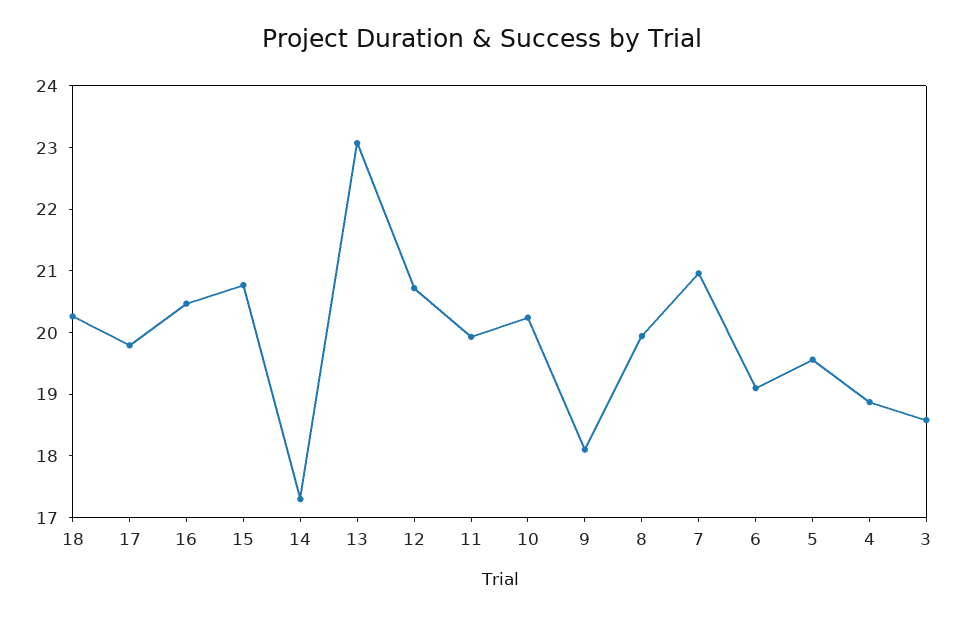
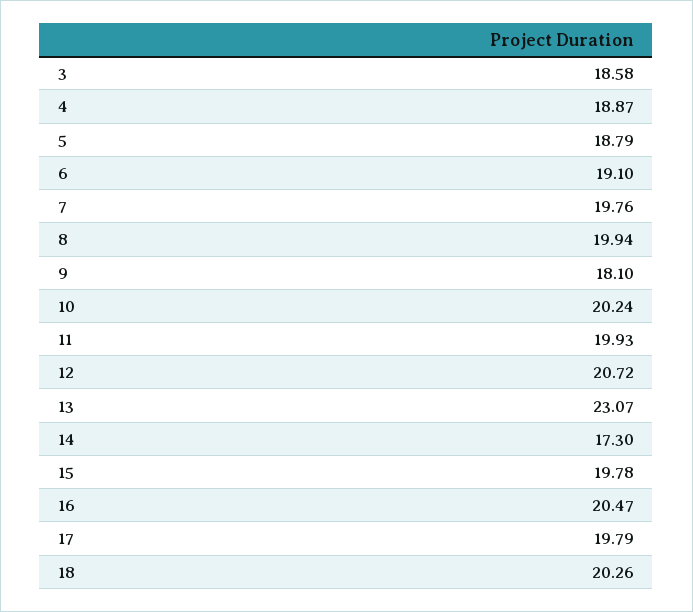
15: 20.8 -> 19.78
7: 21 -> 19.76
5: 19.6 -> 18.79

